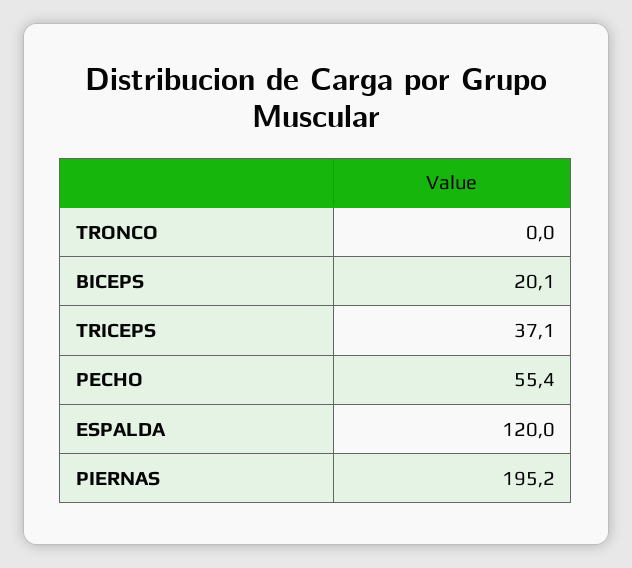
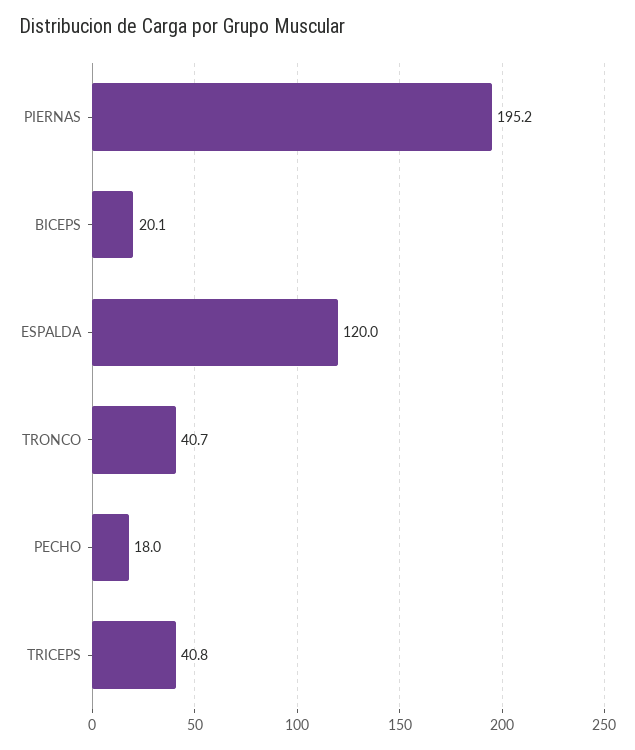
TRONCO: 0 -> 40.7
TRICEPS: 37.1 -> 40.8
PECHO: 55.4 -> 18

